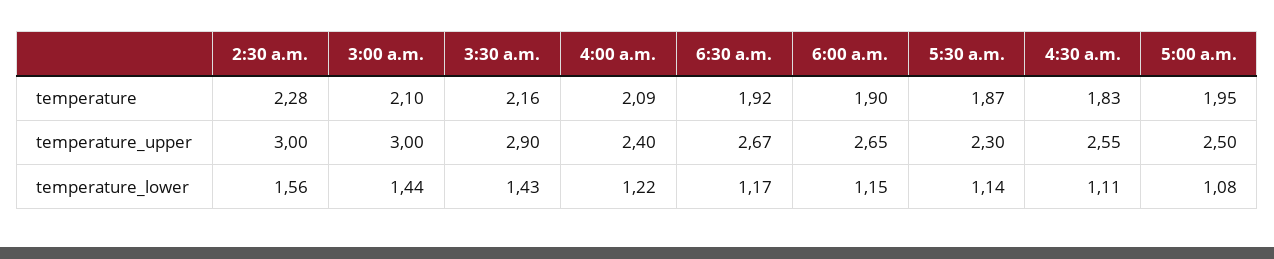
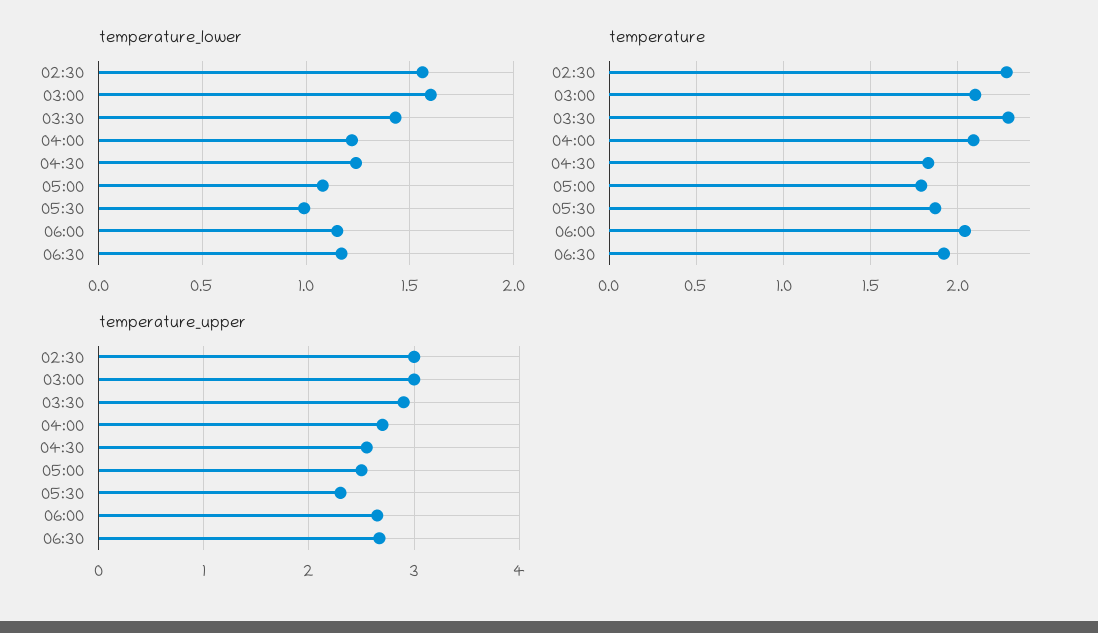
temperature, 3:30 a.m.: 2.16 -> 2.3
temperature, 6:00 a.m.: 1.9 -> 2.05
temperature, 5:00 a.m.: 1.95 -> 1.8
temperature_upper, 4:00 a.m.: 2.4 -> 2.7
temperature_lower, 3:00 a.m.: 1.44 -> 1.6
temperature_lower, 5:30 a.m.: 1.14 -> 1
temperature_lower, 4:30 a.m.: 1.11 -> 1.25

